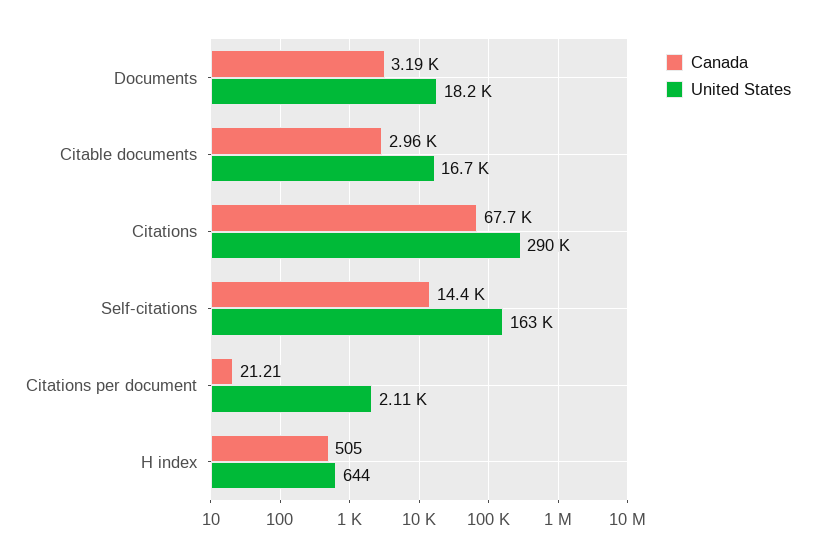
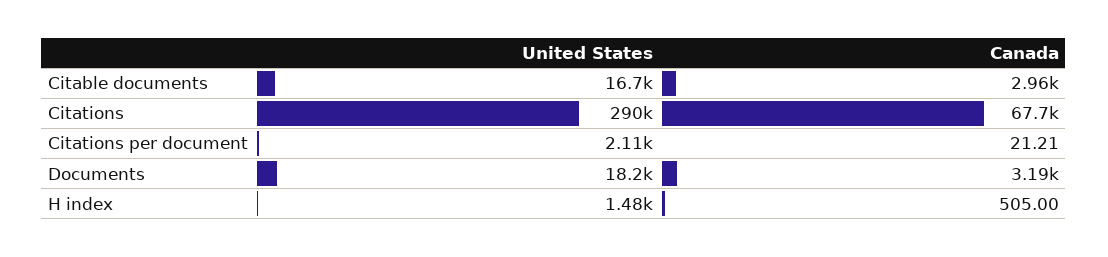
Canada, Self-citations: 14400 -> none
United States, Self-citations: 163000 -> none
United States, H index: 644 -> 1480

